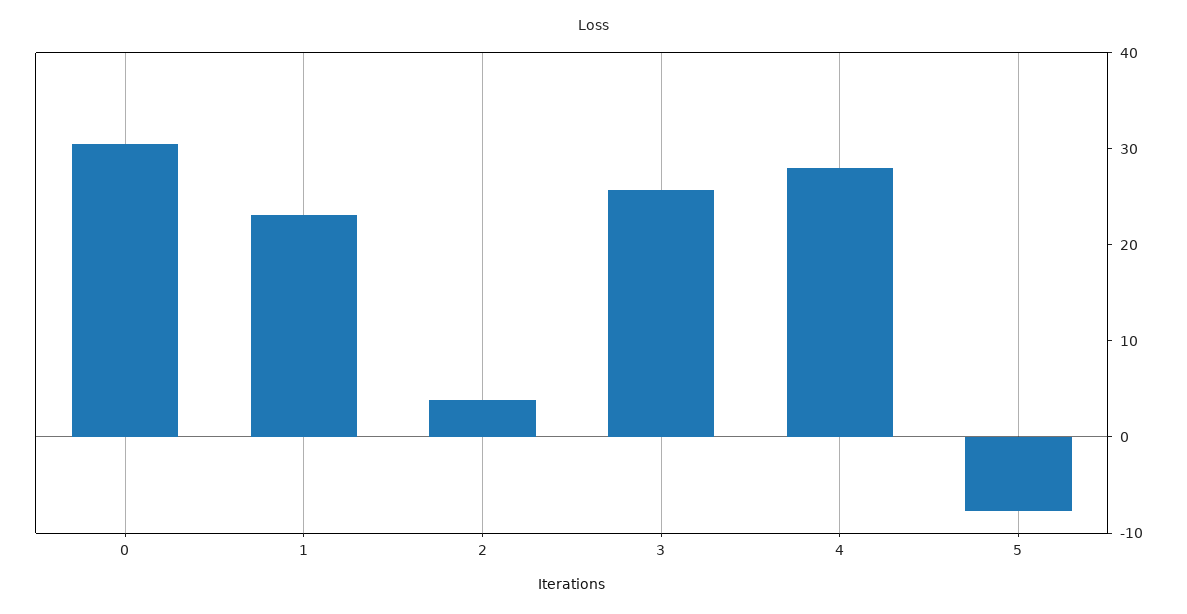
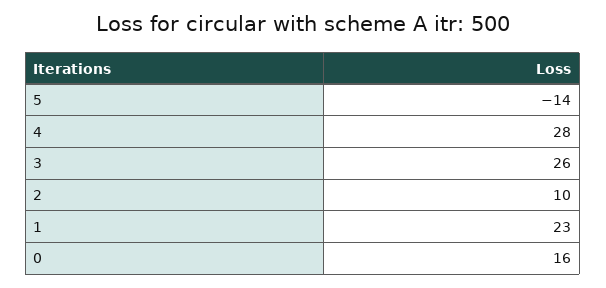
0: 30 -> 16
2: 4 -> 10
5: -8 -> -14

